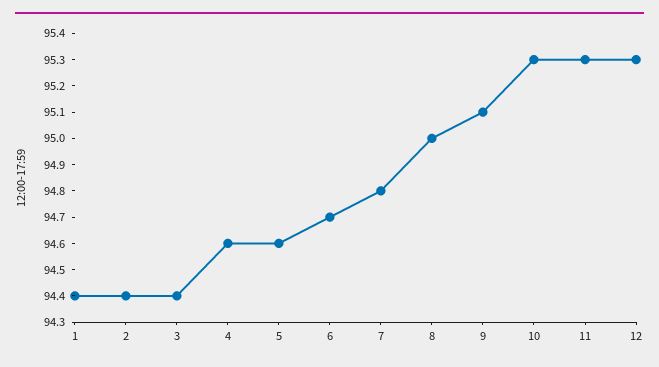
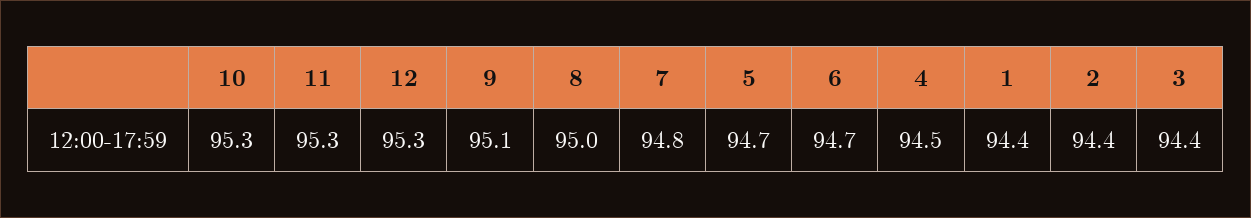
4: 94.6 -> 94.5
5: 94.6 -> 94.7

